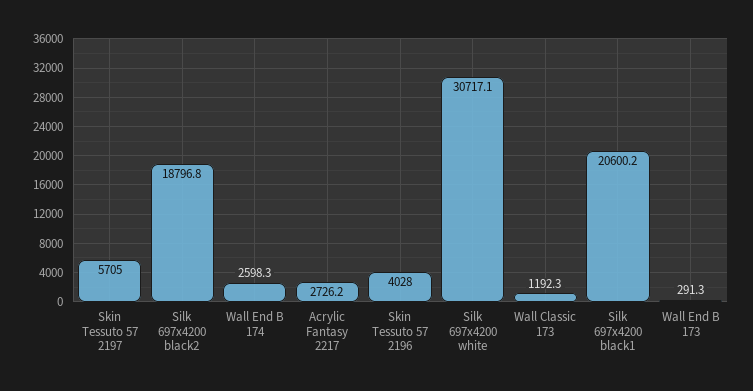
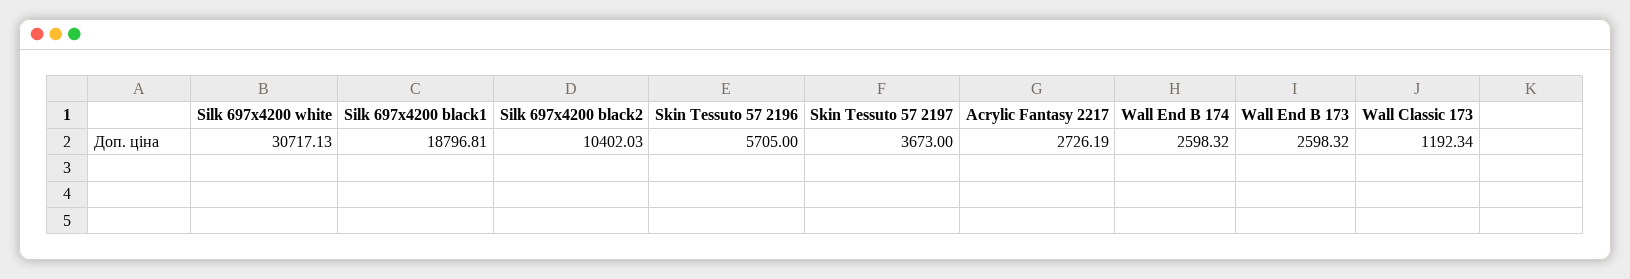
Skin Tessuto 57 2197: 5705 -> 3673
Silk 697x4200 black2: 18796.8 -> 10402.03
Skin Tessuto 57 2196: 4028 -> 5705
Silk 697x4200 black1: 20600.2 -> 18796.81
Wall End B 173: 291.3 -> 2598.32

